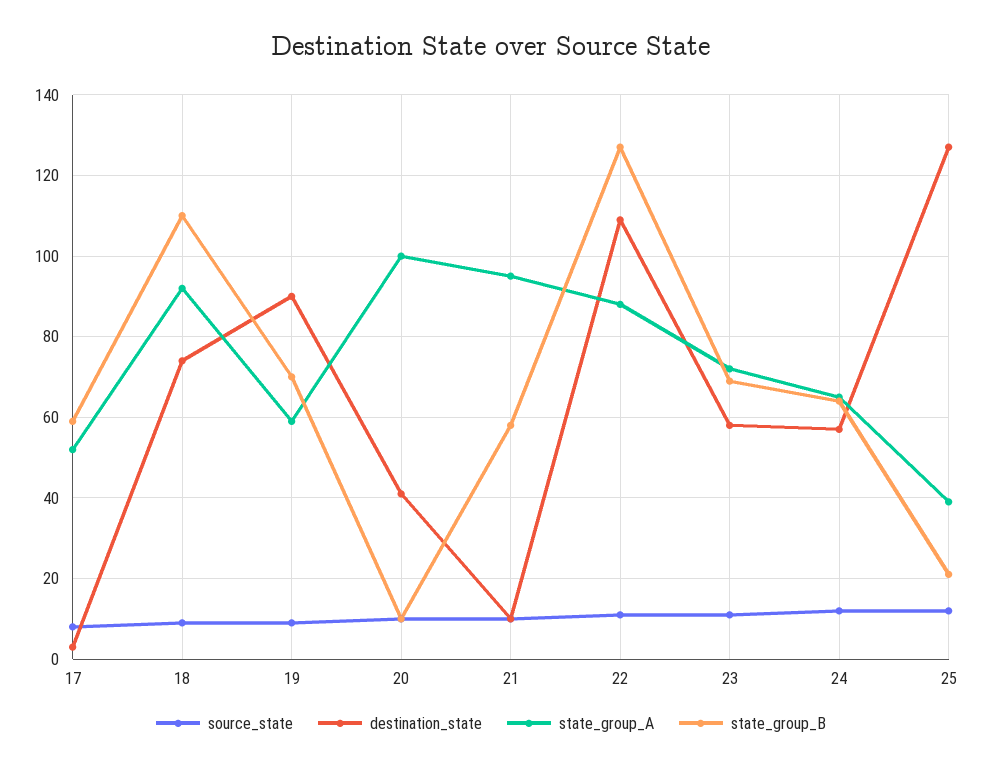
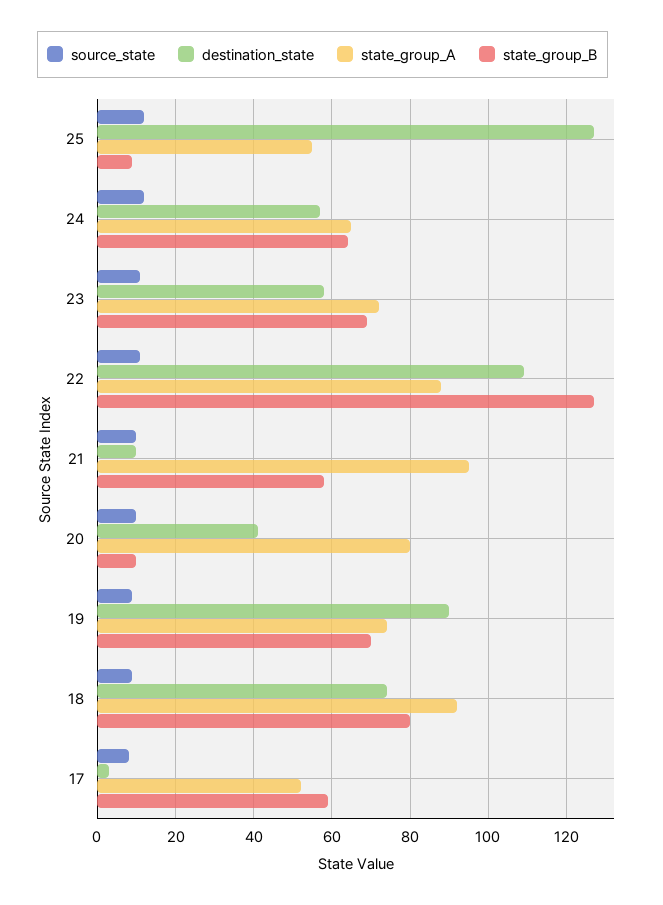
state_group_B, 18: 110 -> 80
state_group_A, 19: 60 -> 75
state_group_A, 20: 100 -> 80
state_group_A, 25: 40 -> 55
state_group_B, 25: 20 -> 10

